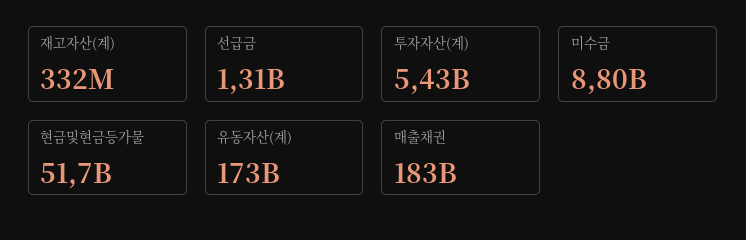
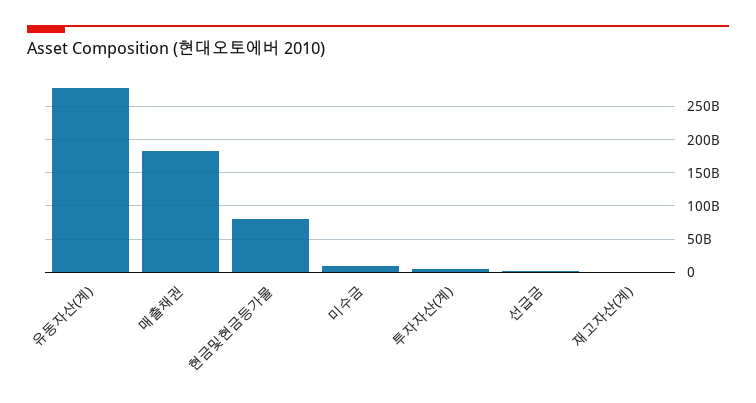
현금및현금등가물: 51700000000 -> 80000000000
유동자산(계): 173000000000 -> 280000000000

